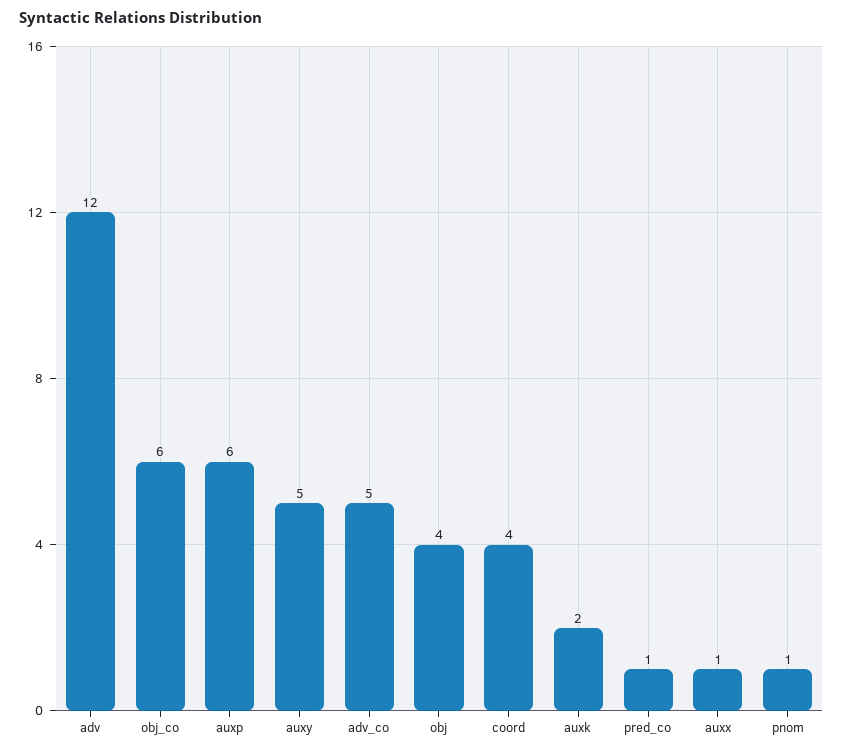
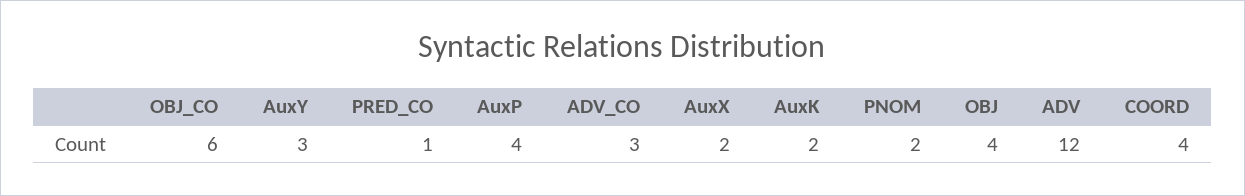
auxp: 6 -> 4
auxy: 5 -> 3
adv_co: 5 -> 3
auxx: 1 -> 2
pnom: 1 -> 2

